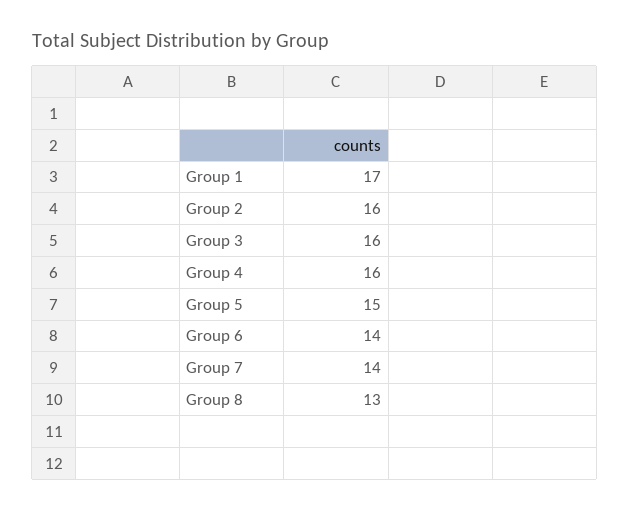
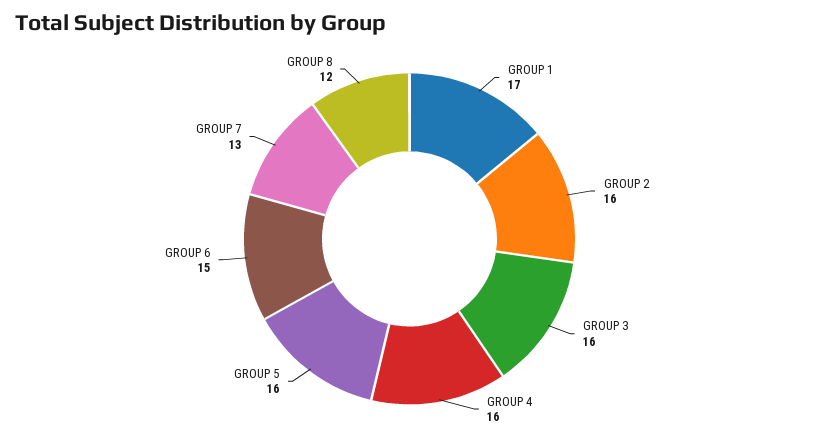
Group 5: 15 -> 16
Group 6: 14 -> 15
Group 7: 14 -> 13
Group 8: 13 -> 12

